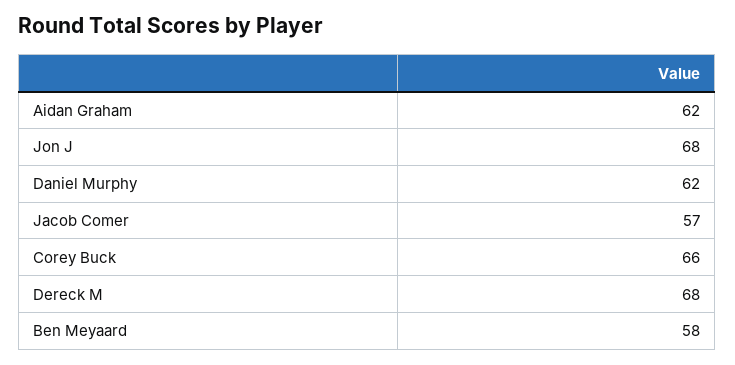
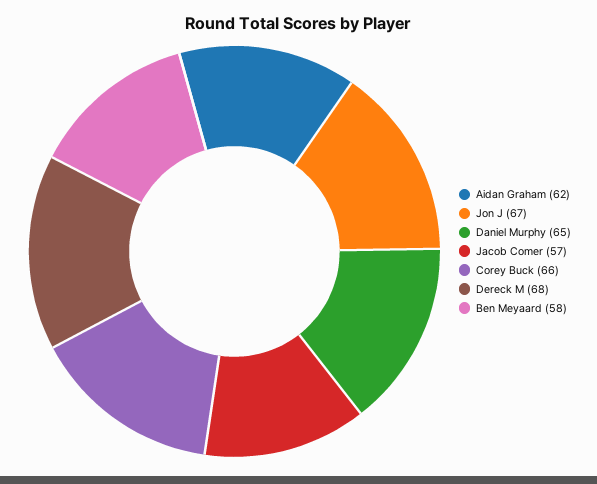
Jon J: 68 -> 67
Daniel Murphy: 62 -> 65

